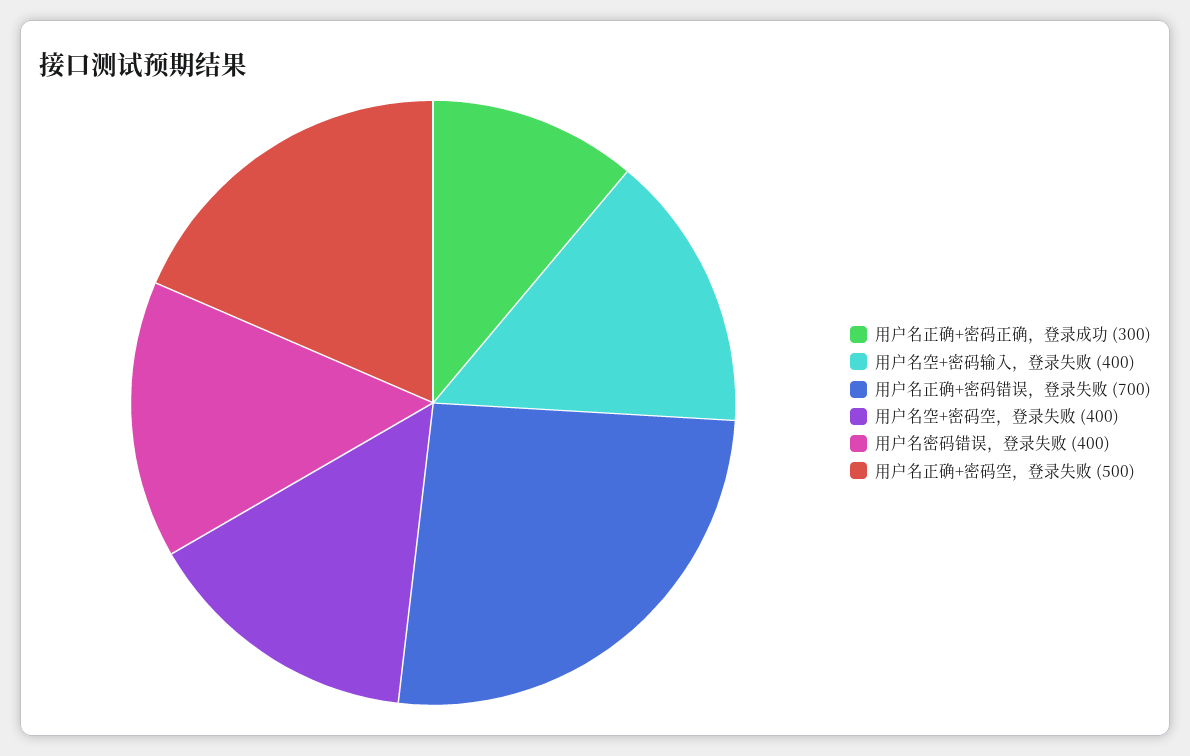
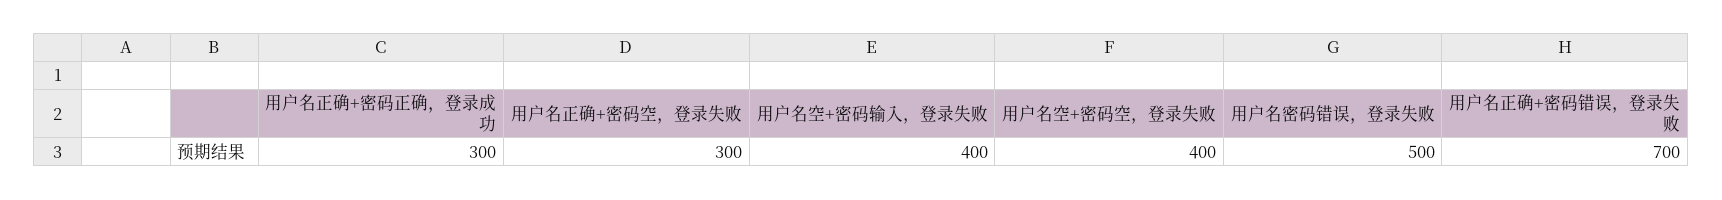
用户名密码错误，登录失败: 400 -> 500
用户名正确+密码空，登录失败: 500 -> 300

